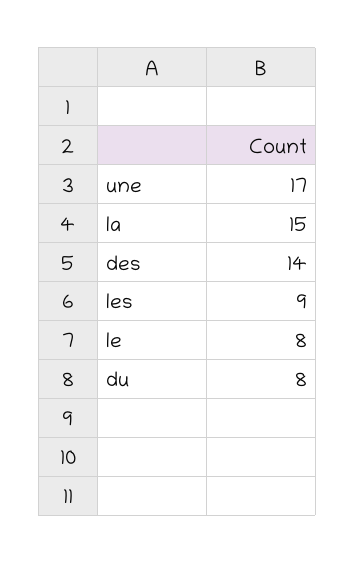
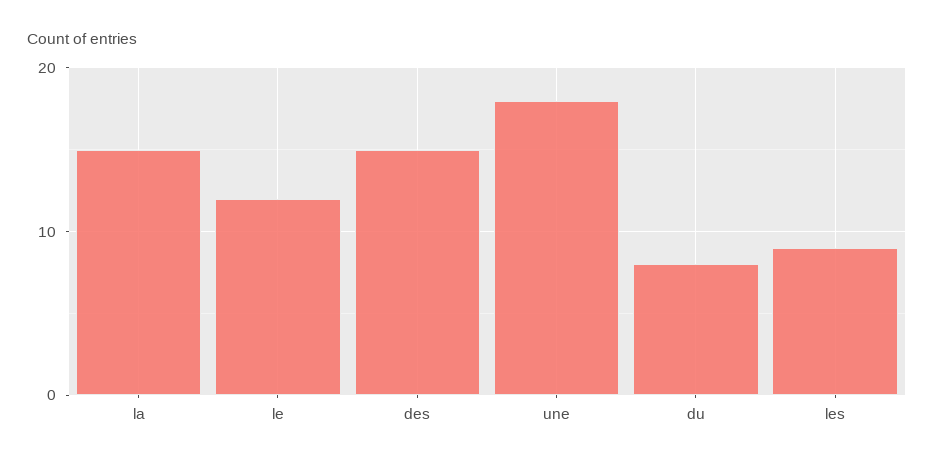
une: 17 -> 18
des: 14 -> 15
le: 8 -> 12

